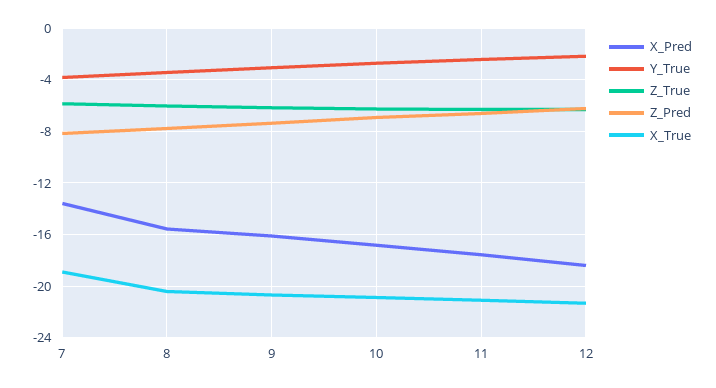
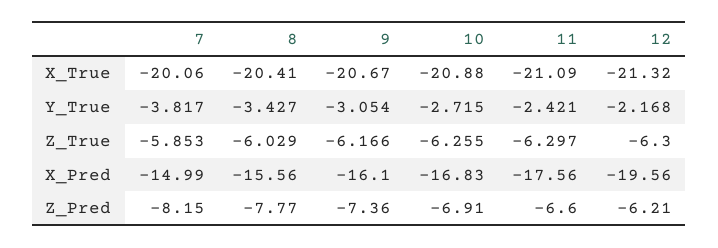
X_Pred, 7: -13.5 -> -14.99
X_True, 7: -19 -> -20.06
X_Pred, 12: -18.5 -> -19.56

